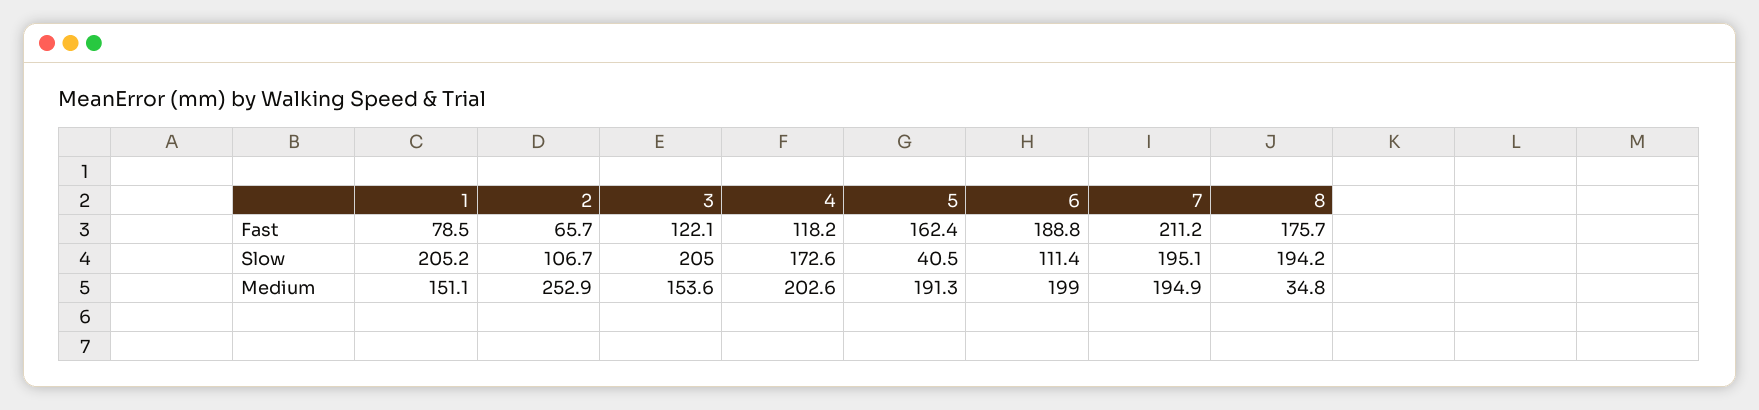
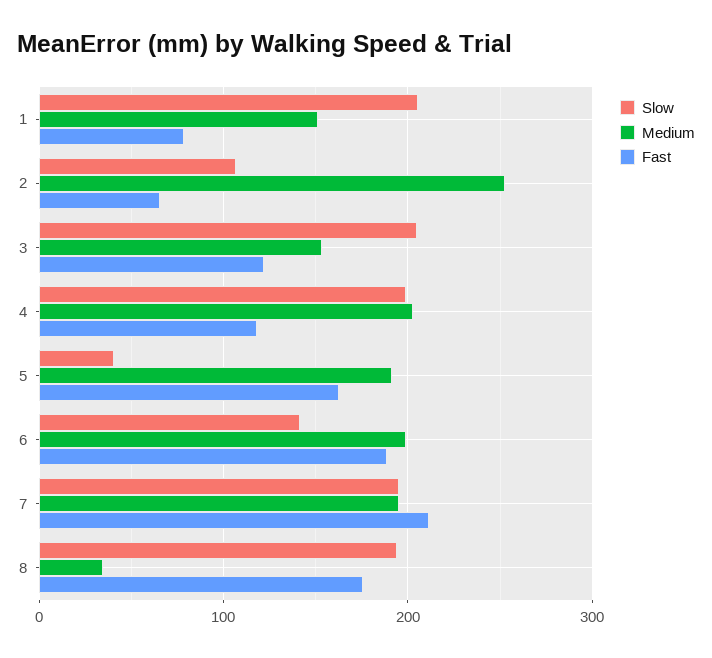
Slow, 4: 172.6 -> 200
Slow, 6: 111.4 -> 140

